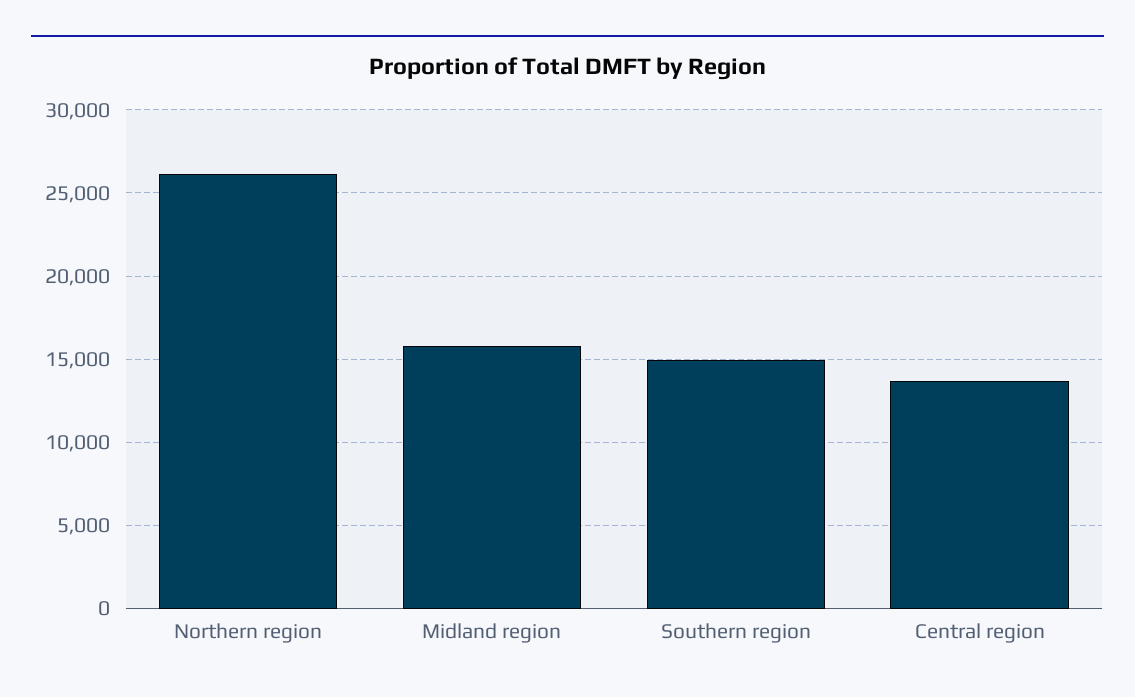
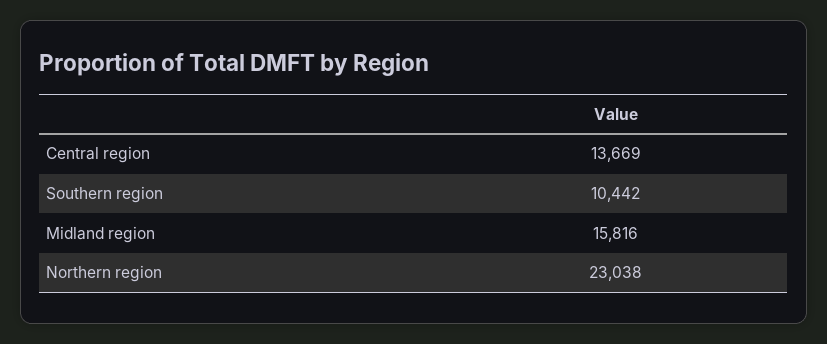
Northern region: 26000 -> 23038
Southern region: 15000 -> 10442

